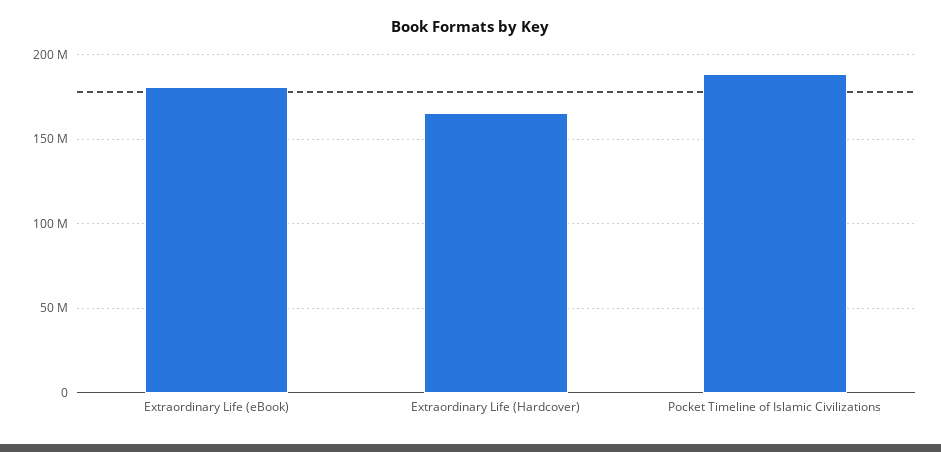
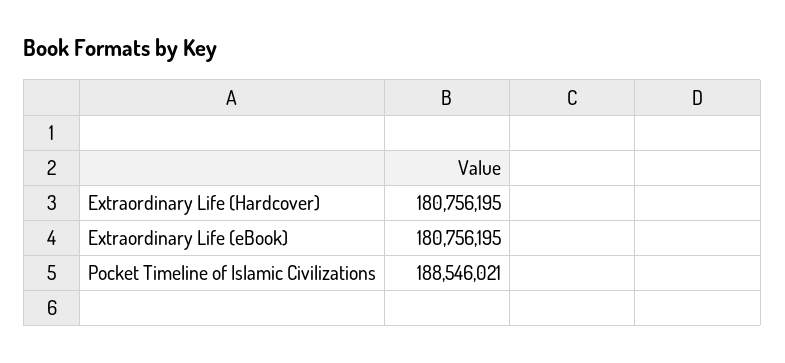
Extraordinary Life (Hardcover): 165000000 -> 180756195

